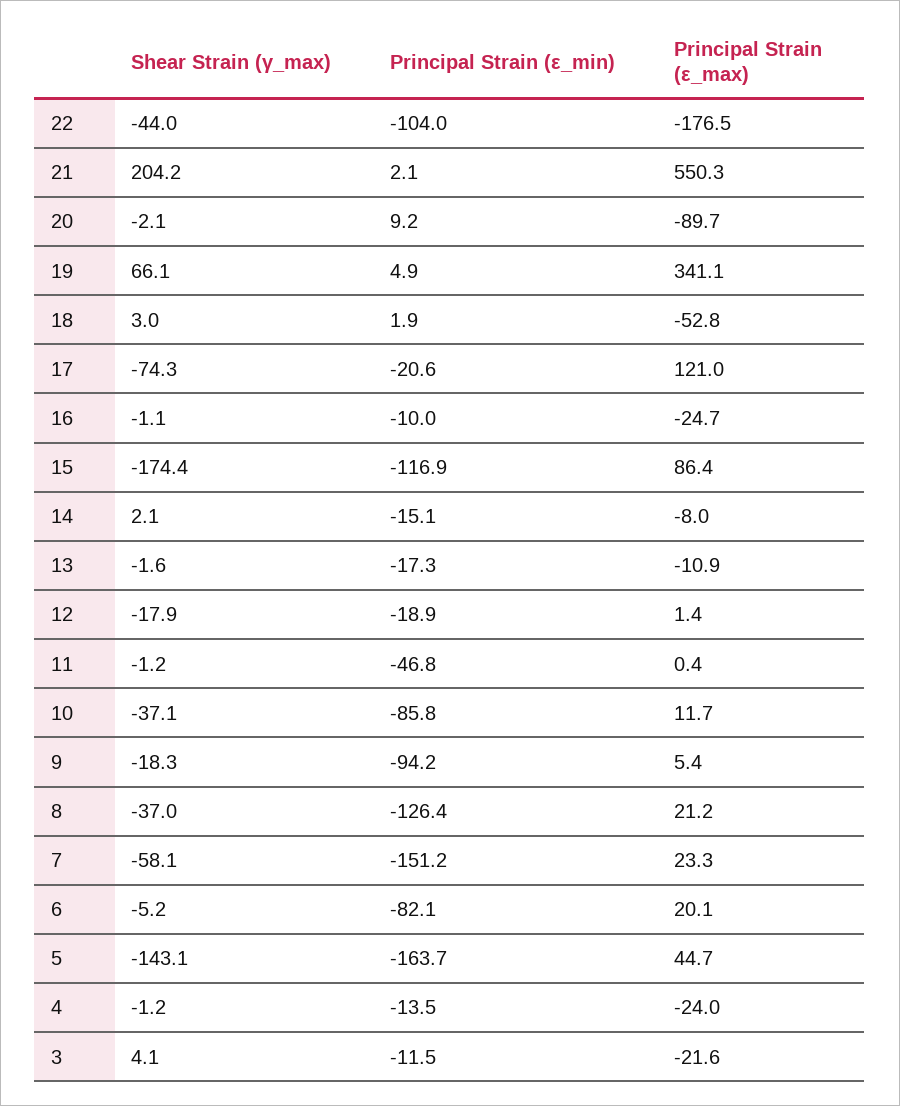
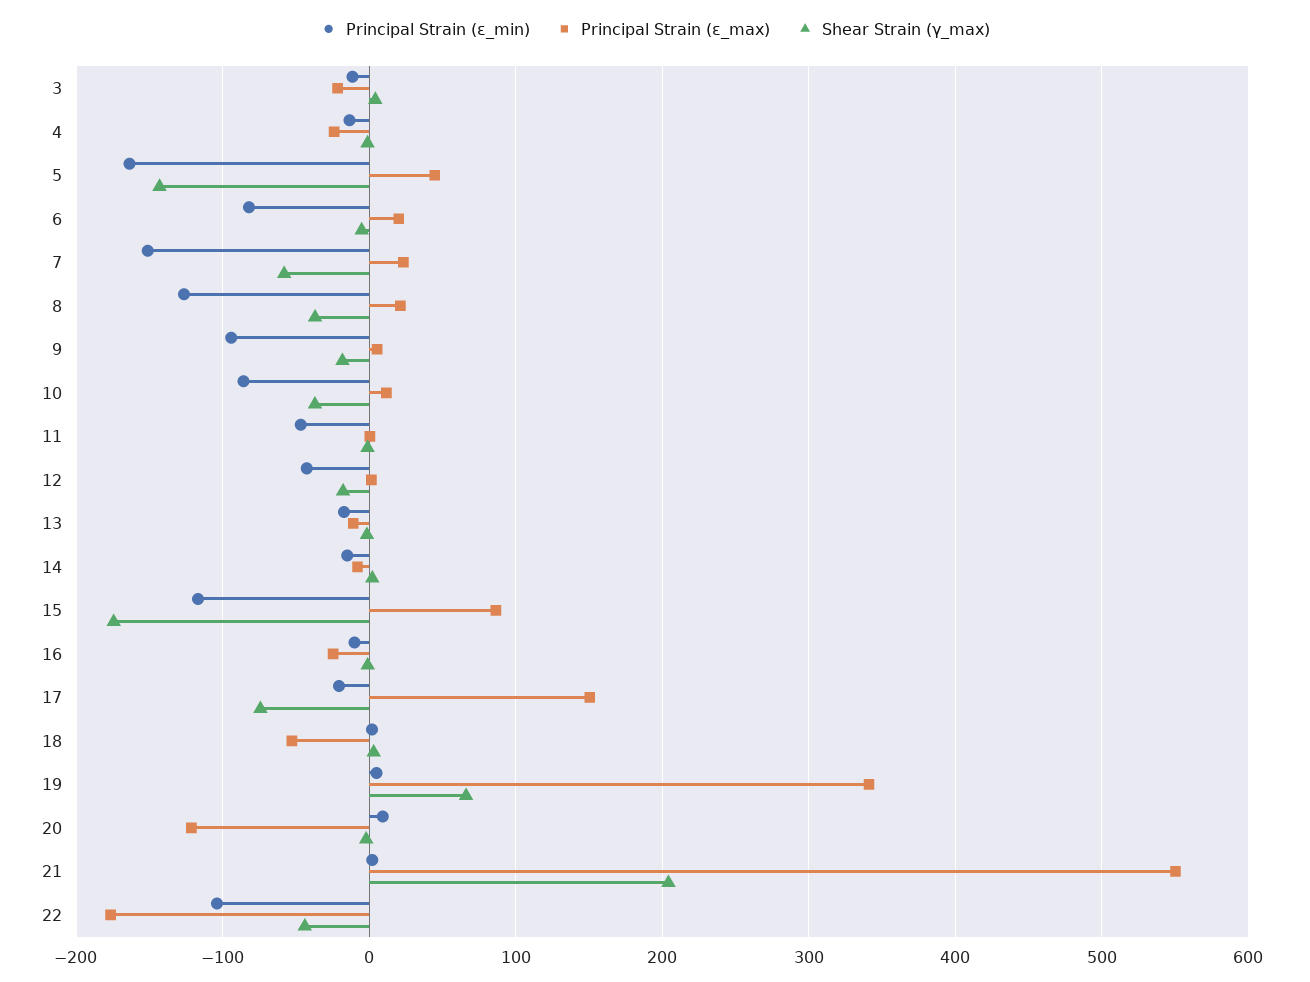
Principal Strain (ε_max), 20: -89.7 -> -120
Principal Strain (ε_max), 17: 121 -> 150
Principal Strain (ε_min), 12: -18.9 -> -40

